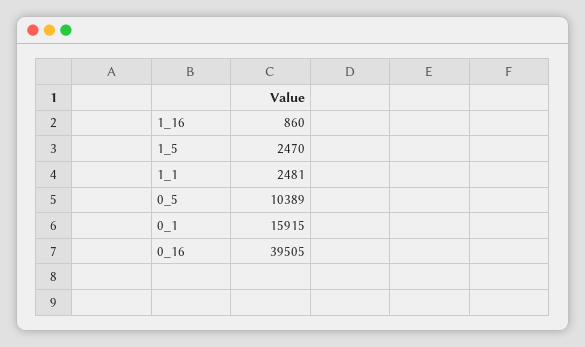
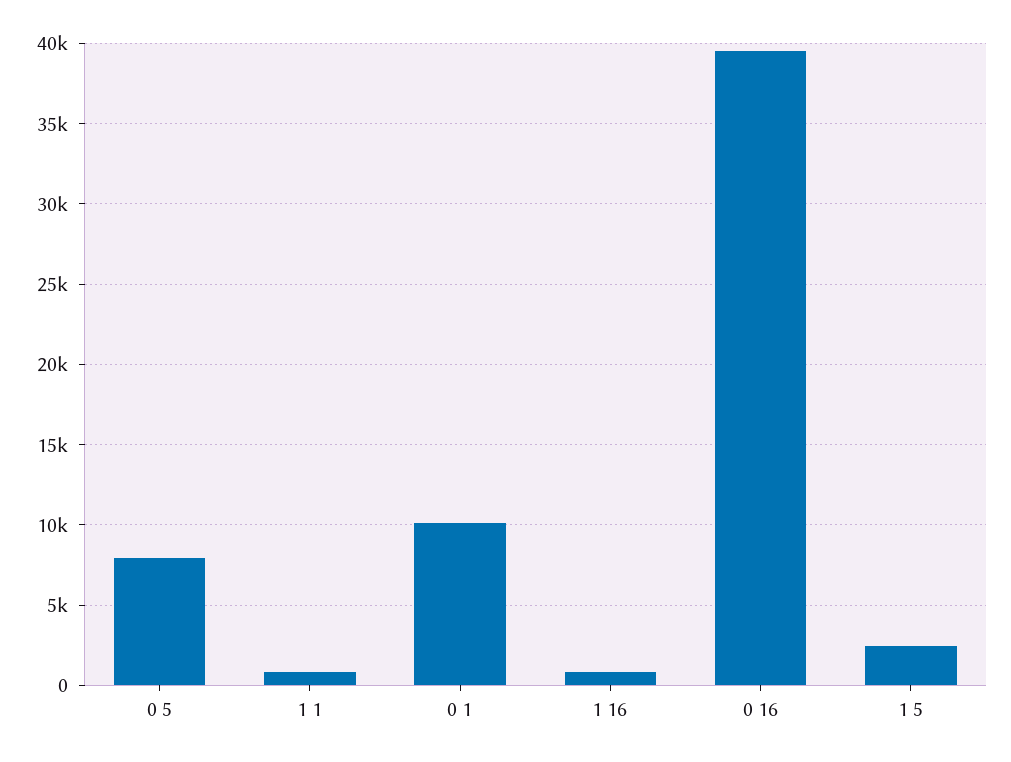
1_1: 2481 -> 1000
0_5: 10389 -> 8000
0_1: 15915 -> 10000

